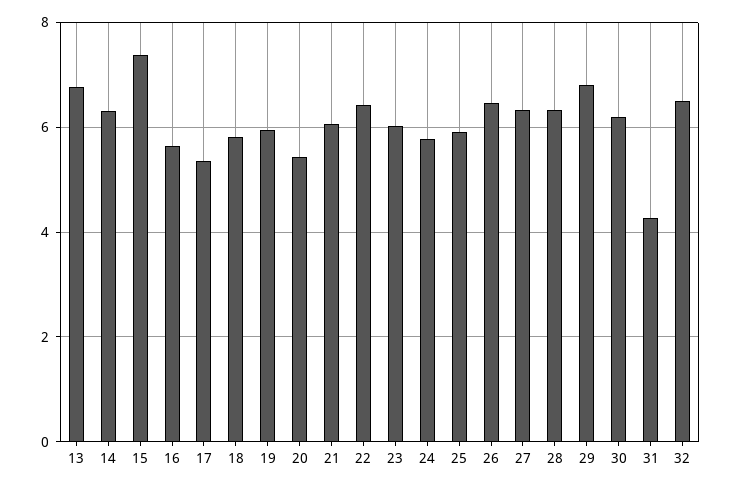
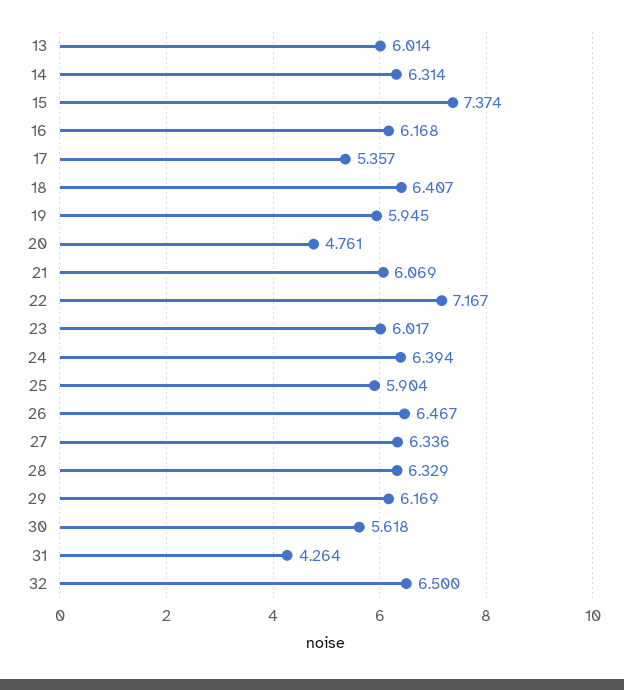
13: 6.8 -> 6.014
16: 5.6 -> 6.168
18: 5.8 -> 6.407
20: 5.4 -> 4.761
22: 6.4 -> 7.167
24: 5.8 -> 6.394
29: 6.8 -> 6.169
30: 6.2 -> 5.618

